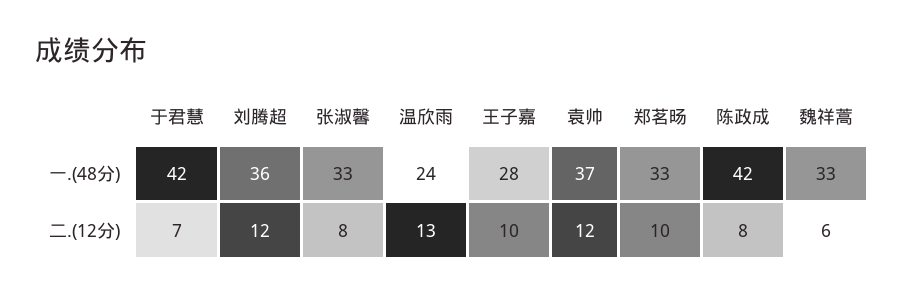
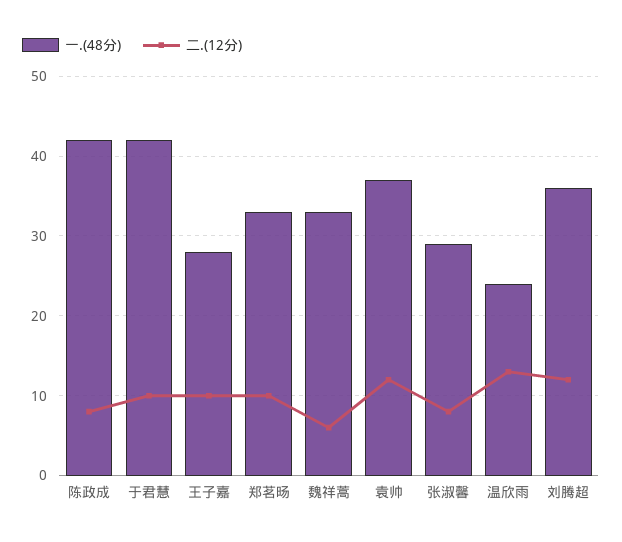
一.(48分), 张淑馨: 33 -> 29
二.(12分), 于君慧: 7 -> 10

